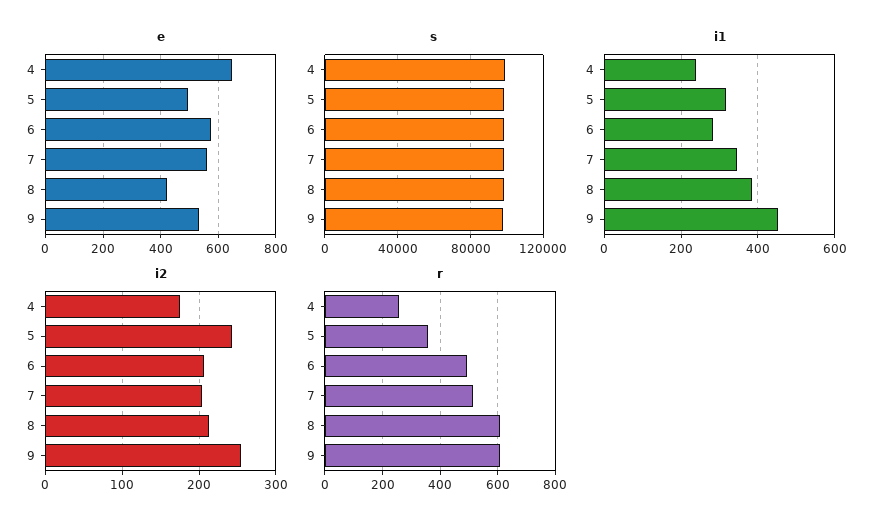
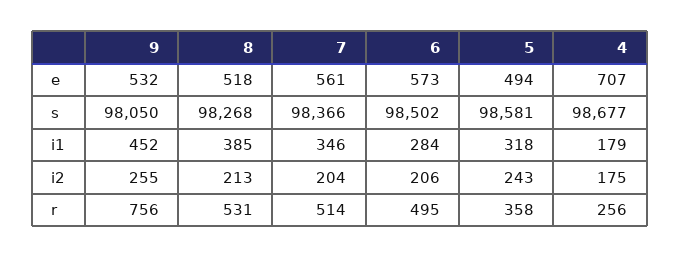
e, 4: 650 -> 707
e, 8: 425 -> 518
i1, 4: 240 -> 179
r, 8: 600 -> 531
r, 9: 600 -> 756

